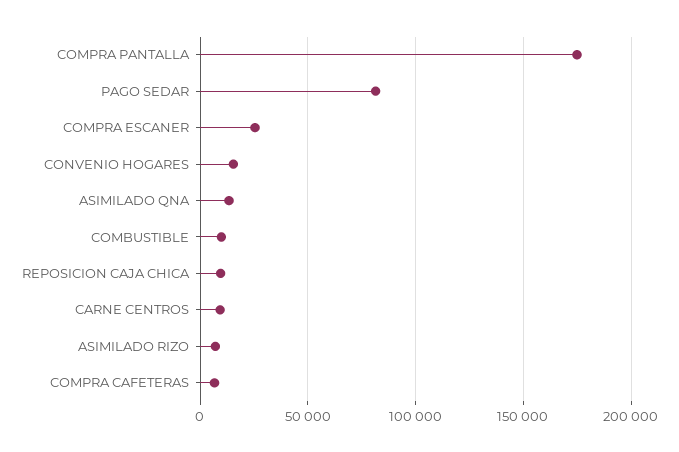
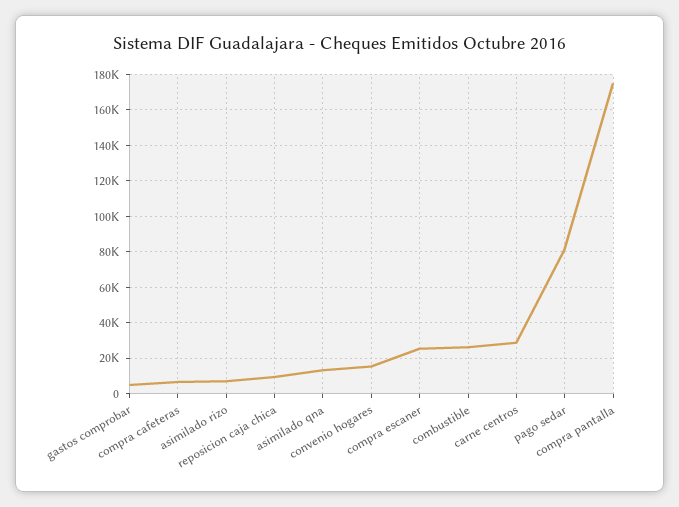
COMBUSTIBLE: 10000 -> 25000
CARNE CENTROS: 10000 -> 30000
gastos comprobar: none -> 5000

